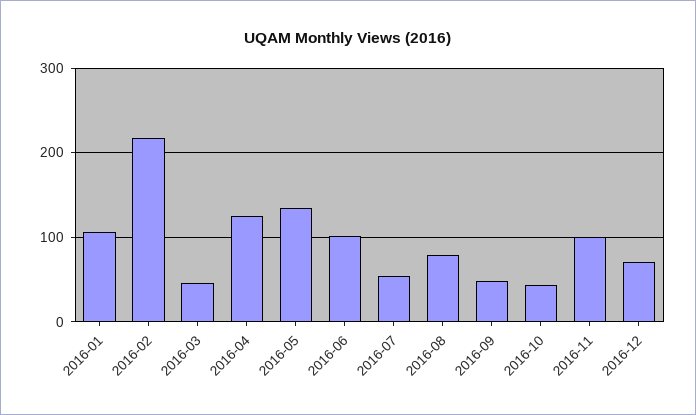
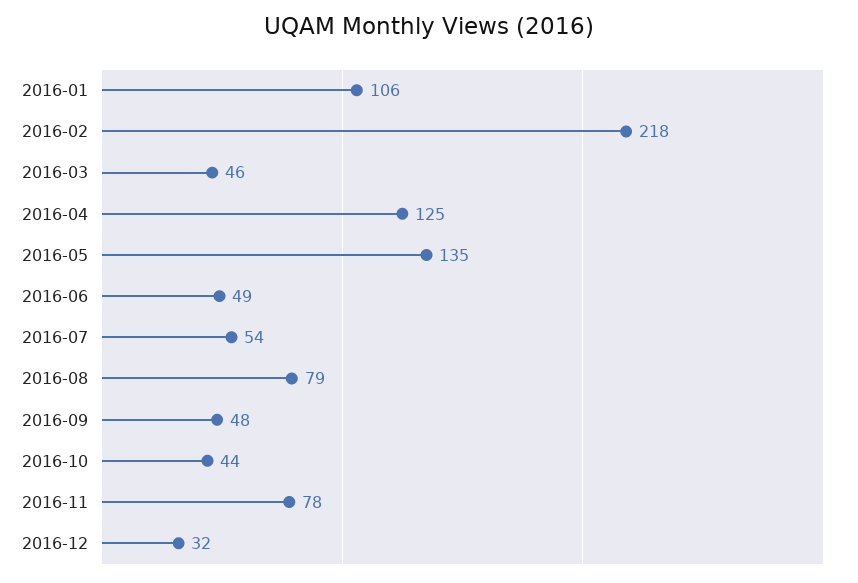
2016-06: 100 -> 49
2016-11: 100 -> 78
2016-12: 70 -> 32

